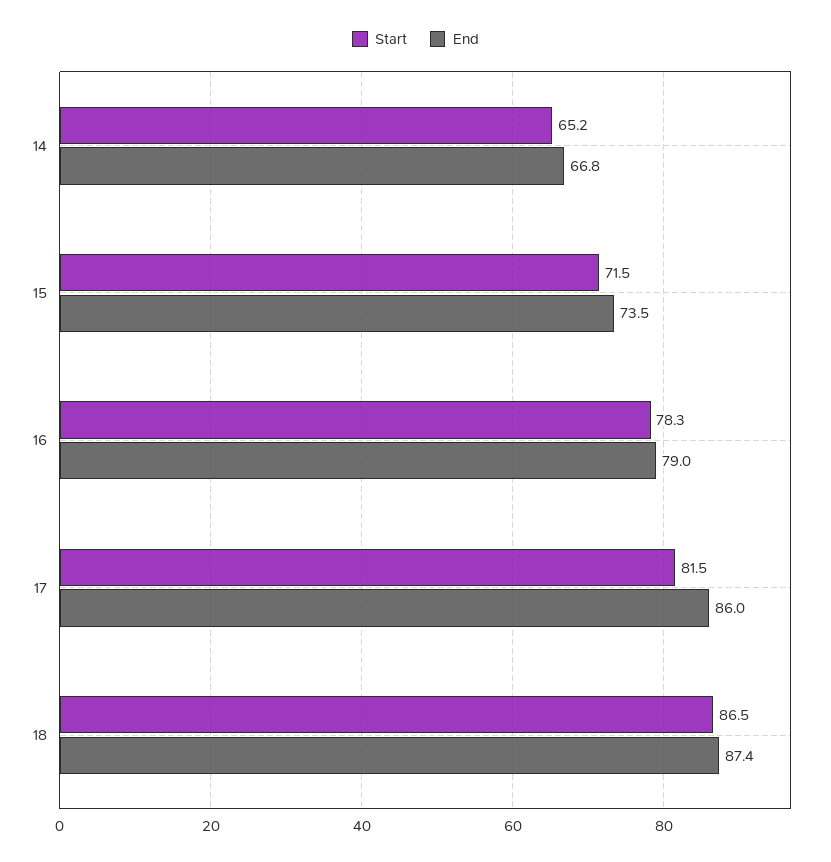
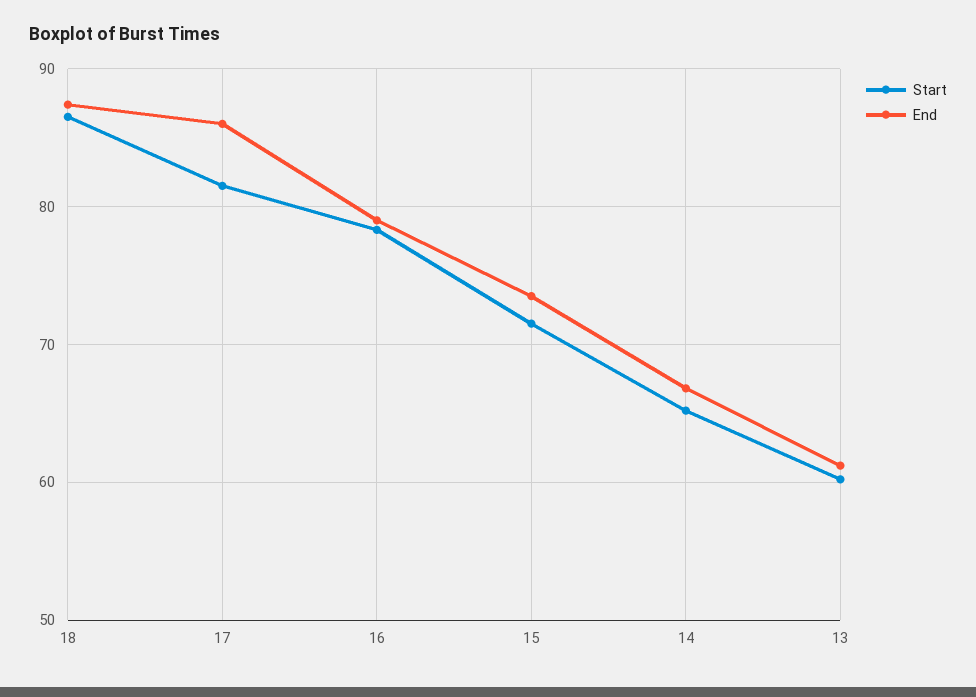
Start, 13: none -> 60
End, 13: none -> 61

